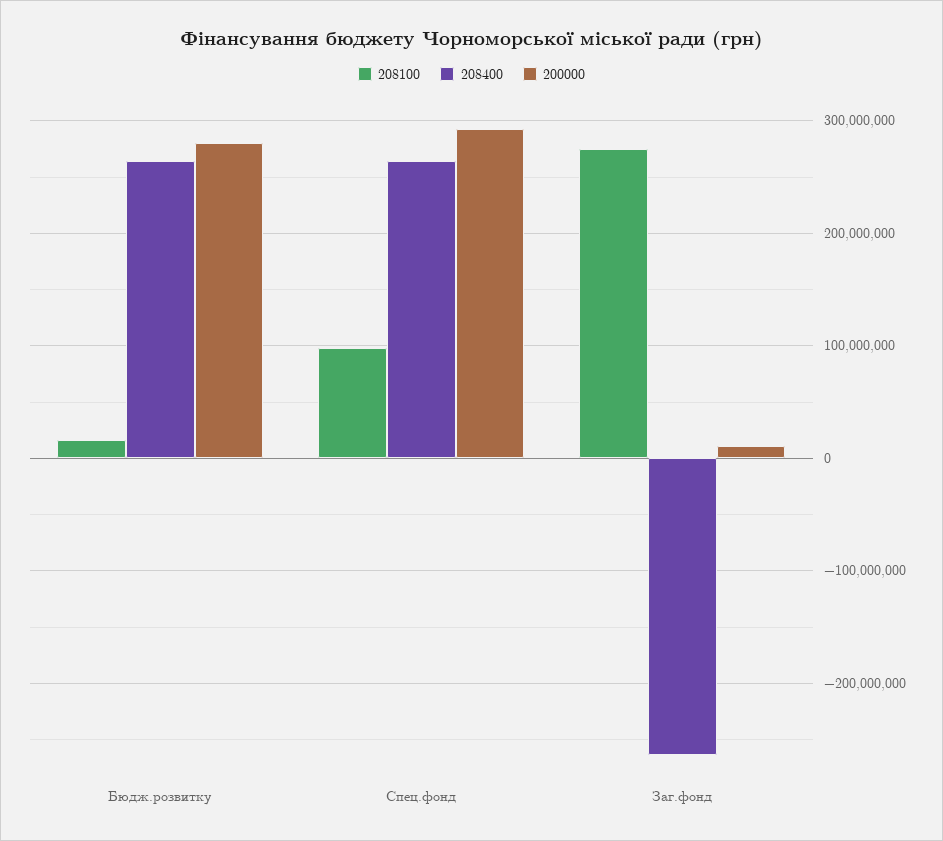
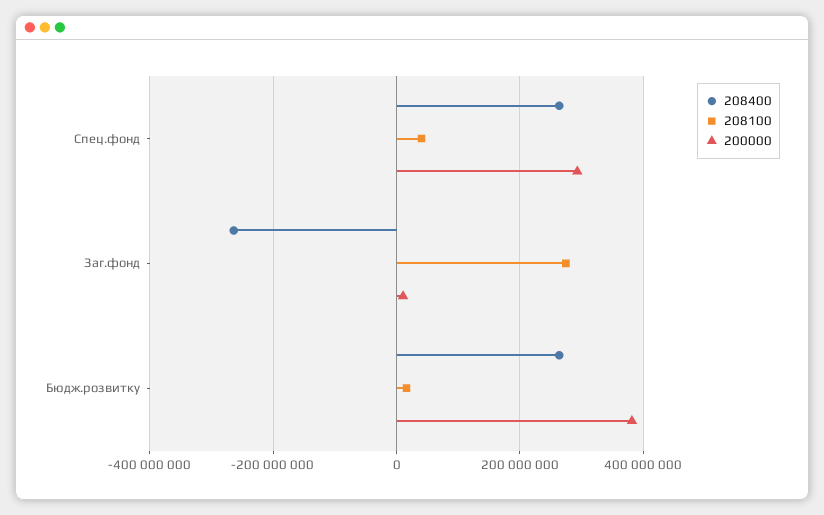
200000, Бюдж.розвитку: 280000000 -> 380000000
208100, Спец.фонд: 100000000 -> 40000000

